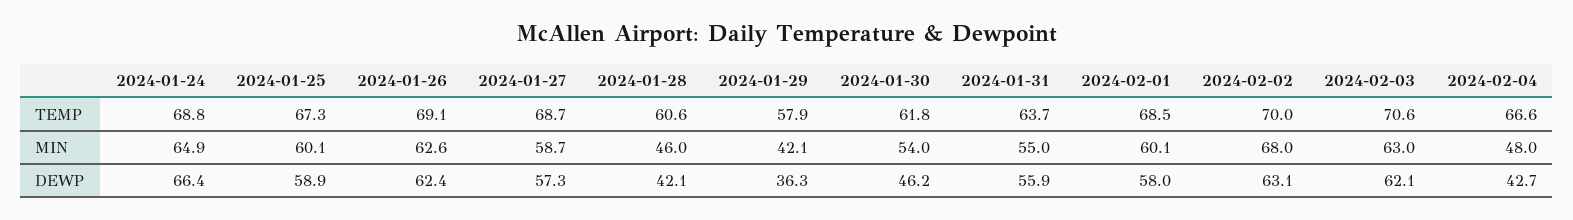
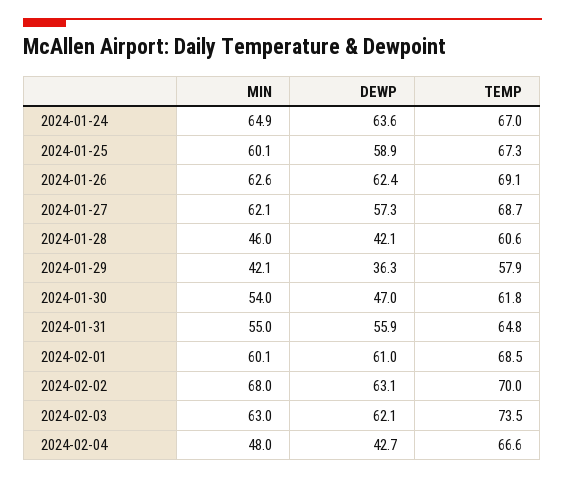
2024-01-24, TEMP: 68.8 -> 67
2024-01-31, TEMP: 63.7 -> 64.8
2024-02-03, TEMP: 70.6 -> 73.5
2024-01-27, MIN: 58.7 -> 62.1
2024-01-24, DEWP: 66.4 -> 63.6
2024-01-30, DEWP: 46.2 -> 47
2024-02-01, DEWP: 58 -> 61

